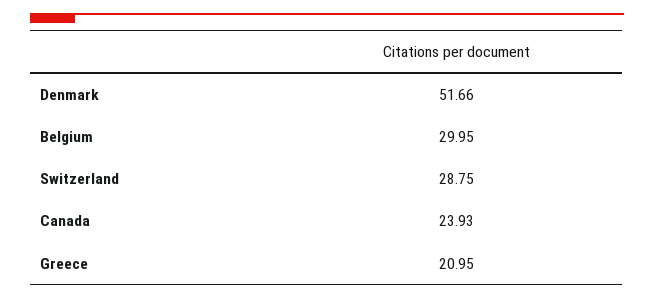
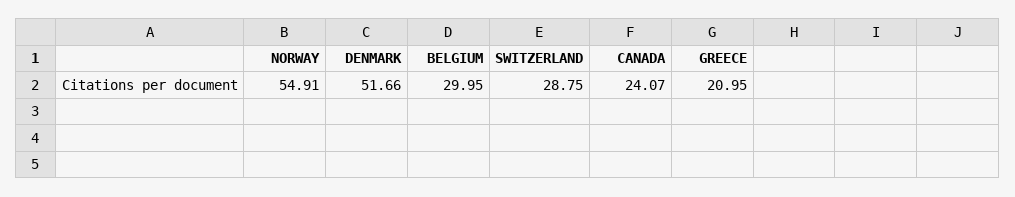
Canada: 23.93 -> 24.07
NORWAY: none -> 54.91

